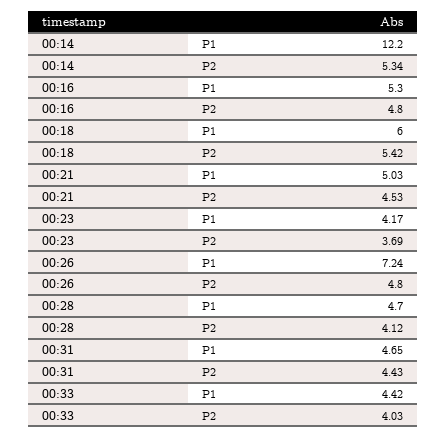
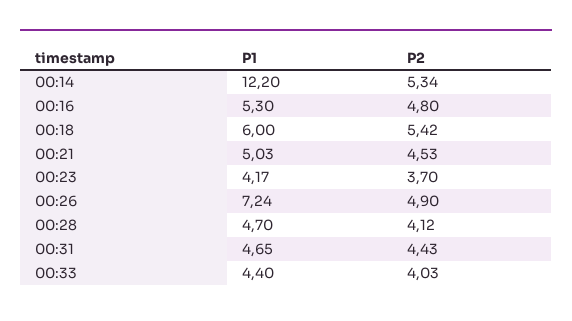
00:23, P2: 3.69 -> 3.7
00:26, P2: 4.8 -> 4.9
00:33, P1: 4.42 -> 4.4

